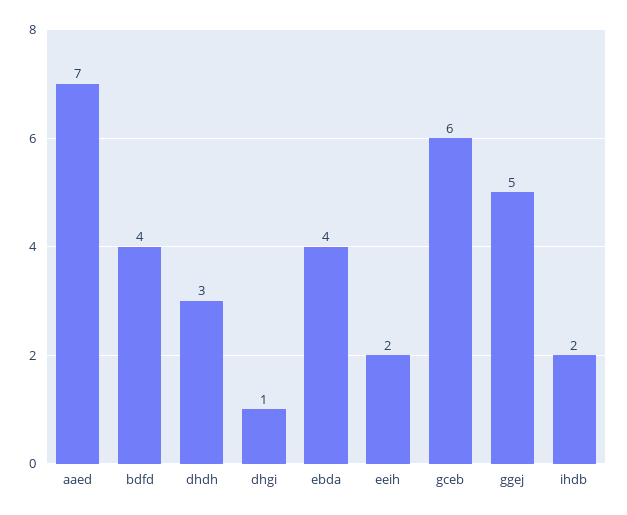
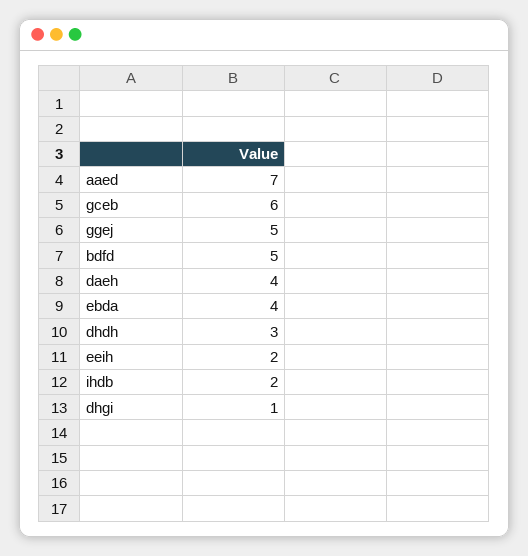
bdfd: 4 -> 5
daeh: none -> 4

